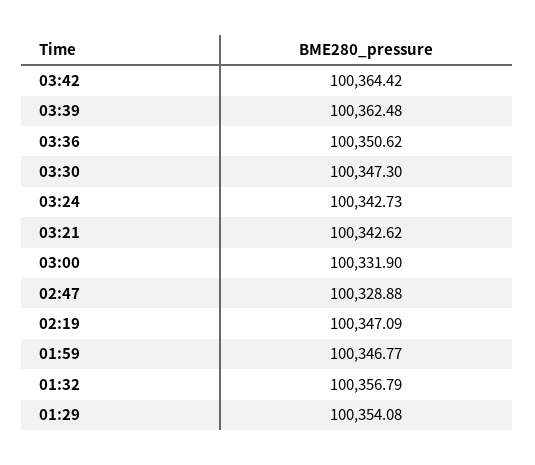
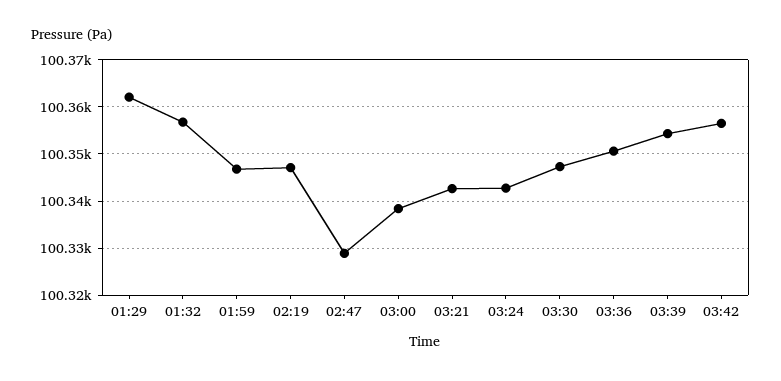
03:42: 100364.42 -> 100356
03:39: 100362.48 -> 100354
03:00: 100331.9 -> 100338
01:29: 100354.08 -> 100362

